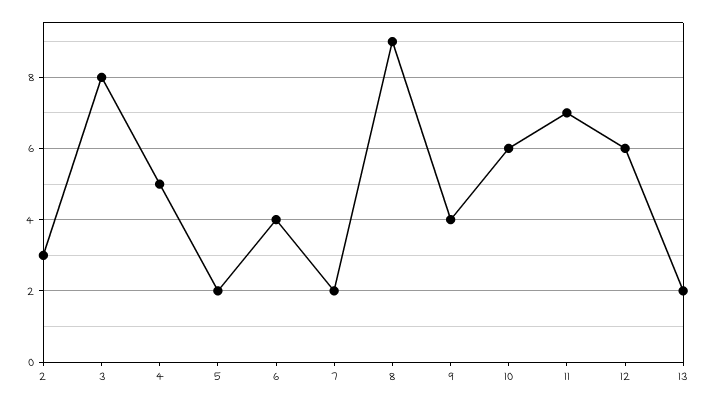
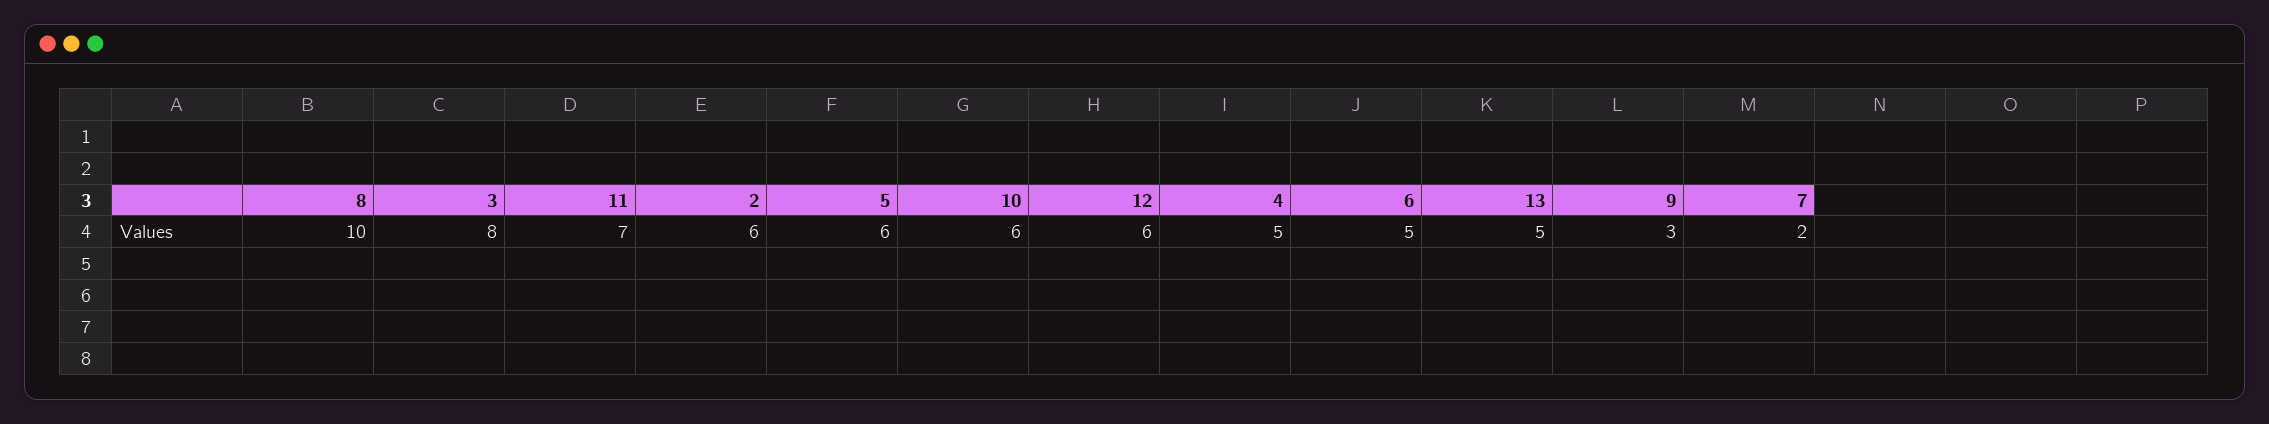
2: 3 -> 6
5: 2 -> 6
6: 4 -> 5
8: 9 -> 10
9: 4 -> 3
13: 2 -> 5

